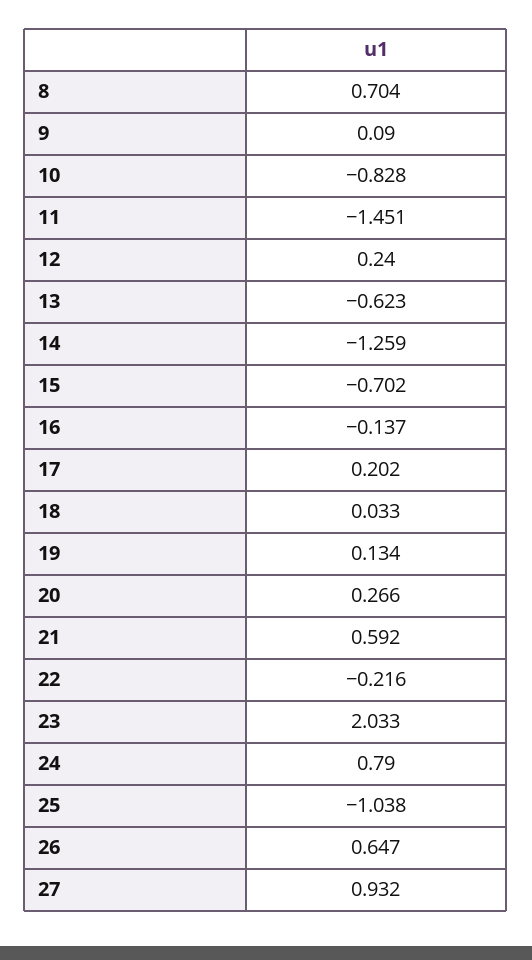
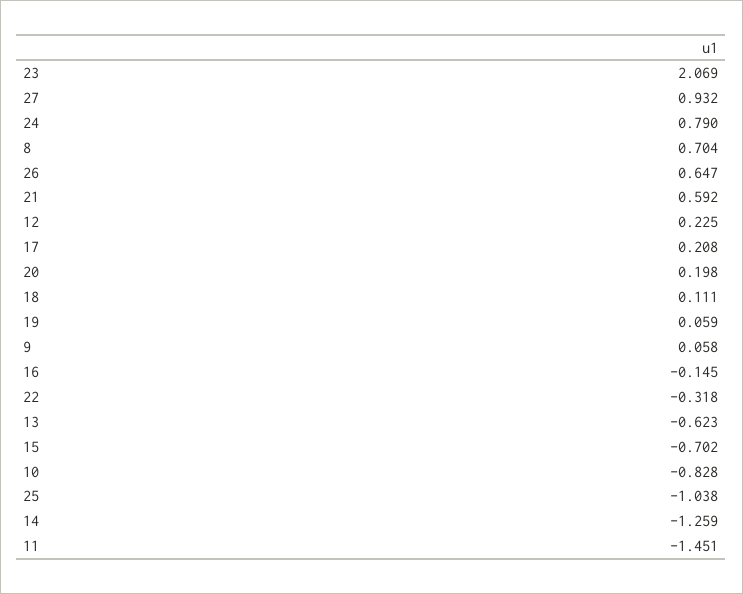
9: 0.09 -> 0.058
12: 0.24 -> 0.225
16: -0.137 -> -0.145
17: 0.202 -> 0.208
18: 0.033 -> 0.111
19: 0.134 -> 0.059
20: 0.266 -> 0.198
22: -0.216 -> -0.318
23: 2.033 -> 2.069

